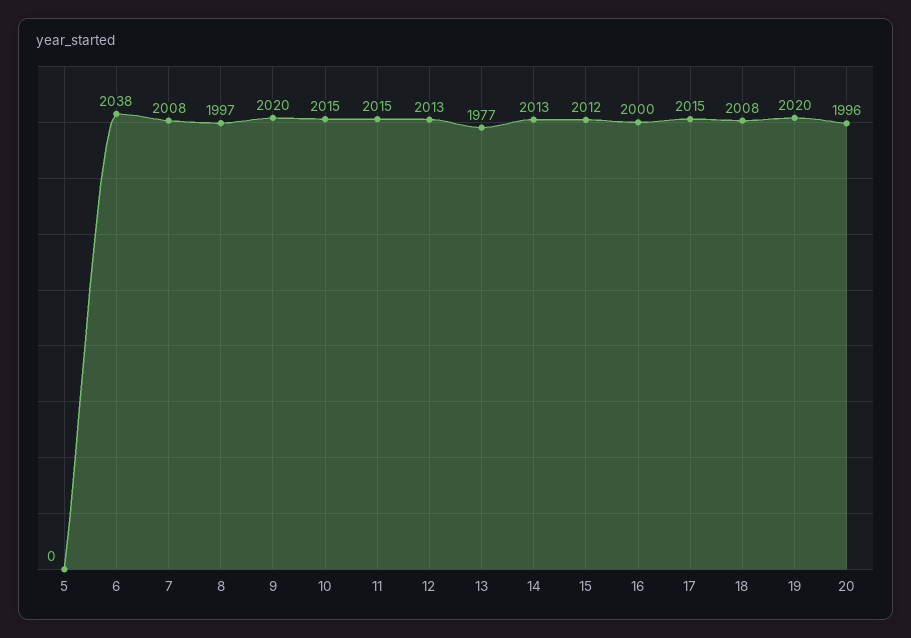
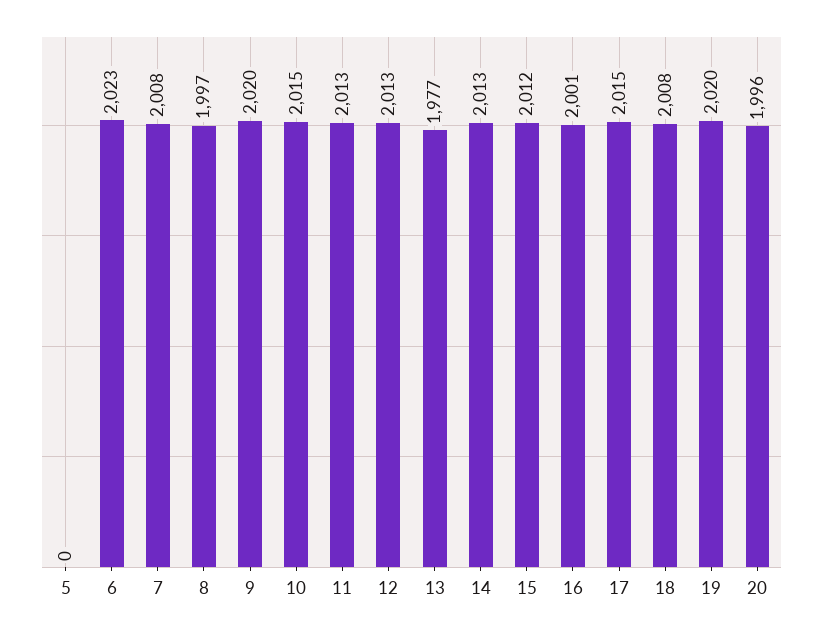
6: 2038 -> 2023
11: 2015 -> 2013
16: 2000 -> 2001

